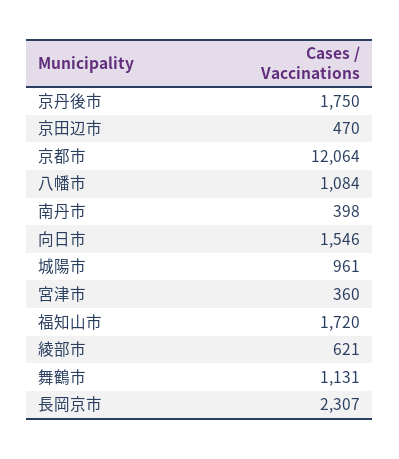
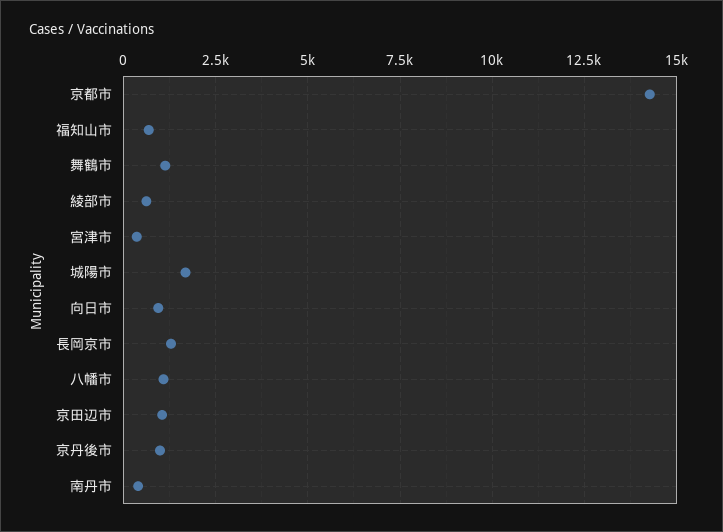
京丹後市: 1750 -> 1000
京田辺市: 470 -> 1000
京都市: 12064 -> 14250
向日市: 1546 -> 1000
城陽市: 961 -> 1750
福知山市: 1720 -> 750
長岡京市: 2307 -> 1250

